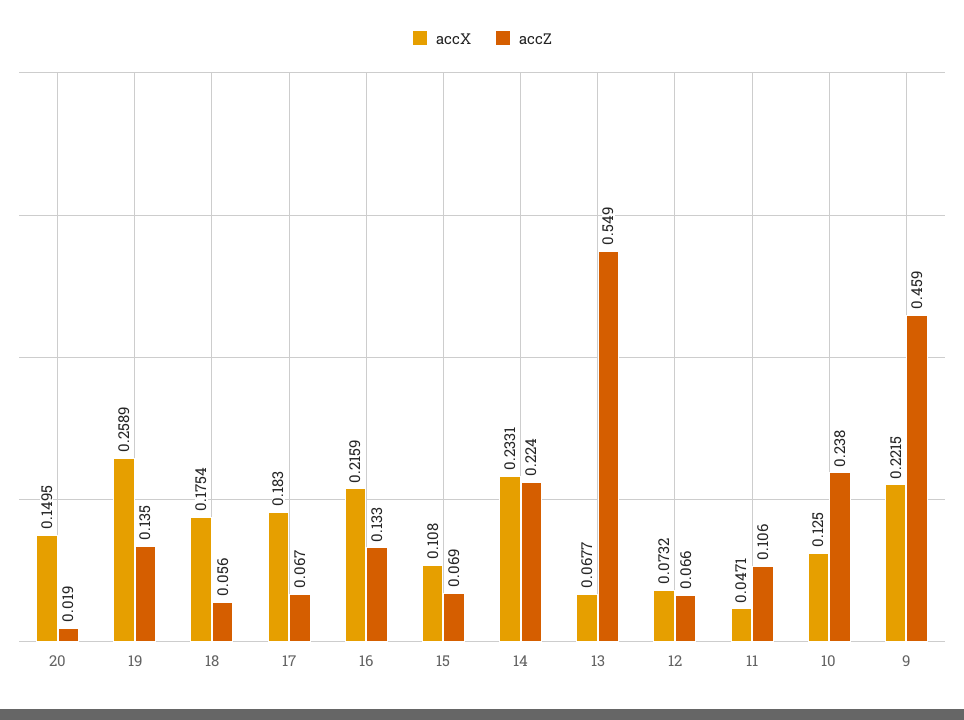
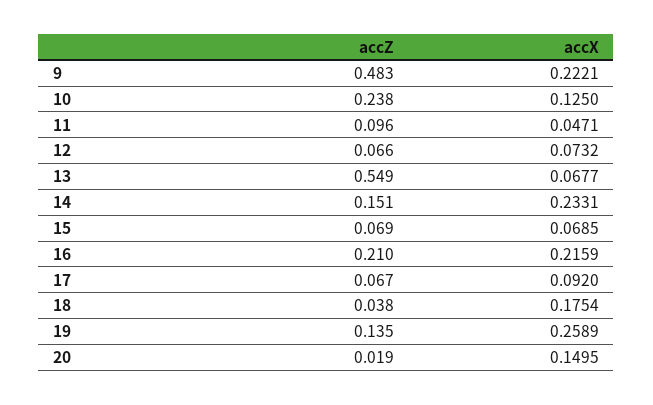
accZ, 18: 0.056 -> 0.038
accX, 17: 0.183 -> 0.092
accZ, 16: 0.133 -> 0.21
accX, 15: 0.108 -> 0.0685
accZ, 14: 0.224 -> 0.151
accZ, 11: 0.106 -> 0.096
accX, 9: 0.2215 -> 0.2221
accZ, 9: 0.459 -> 0.483

